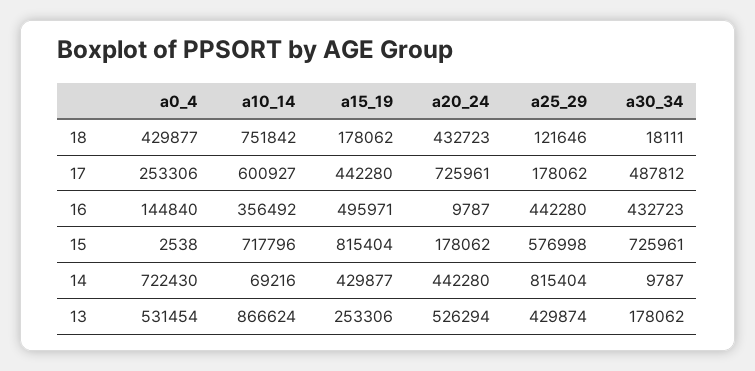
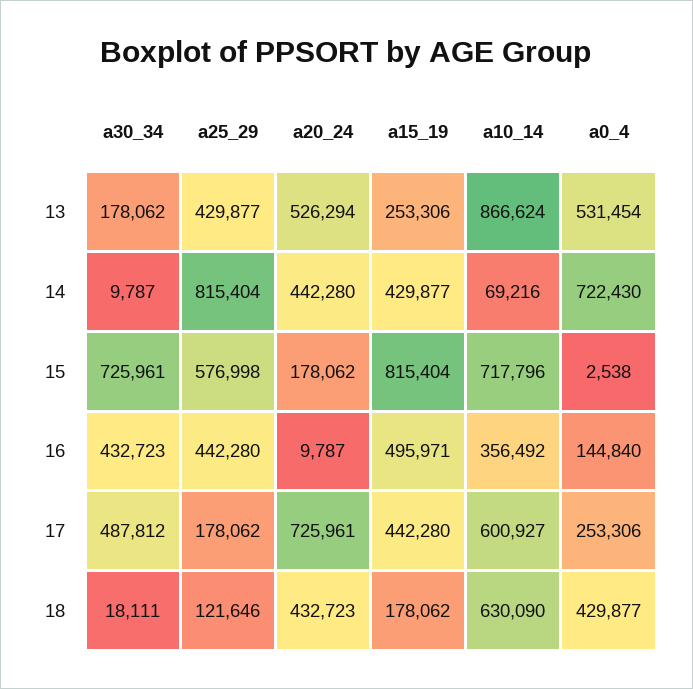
a10_14, 18: 751842 -> 630090
a25_29, 13: 429874 -> 429877

